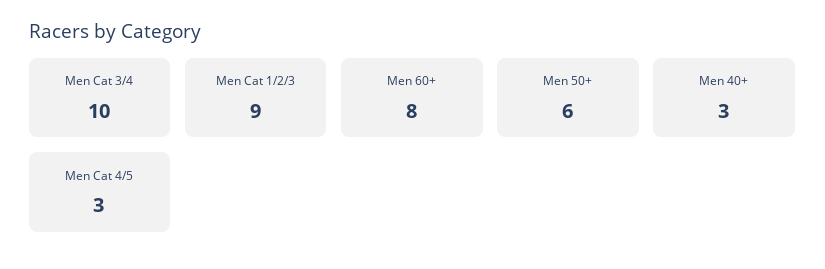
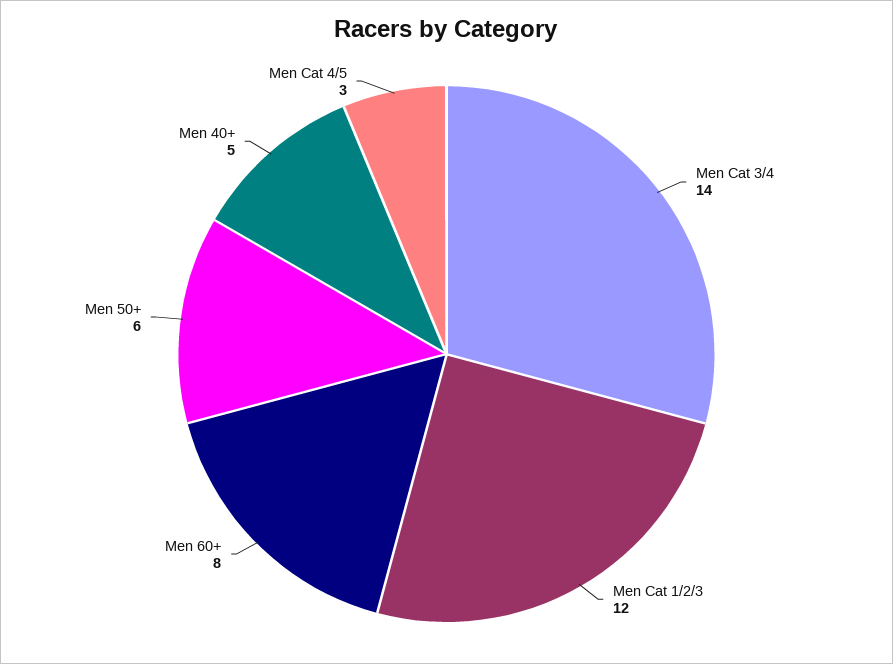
Men Cat 3/4: 10 -> 14
Men Cat 1/2/3: 9 -> 12
Men 40+: 3 -> 5

